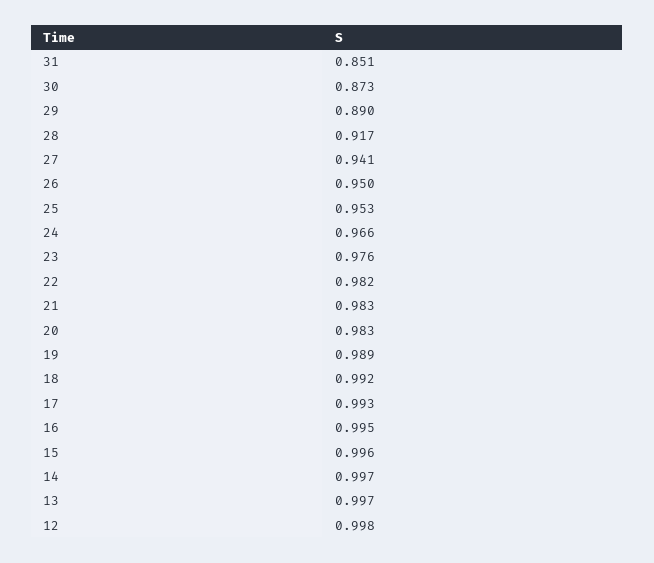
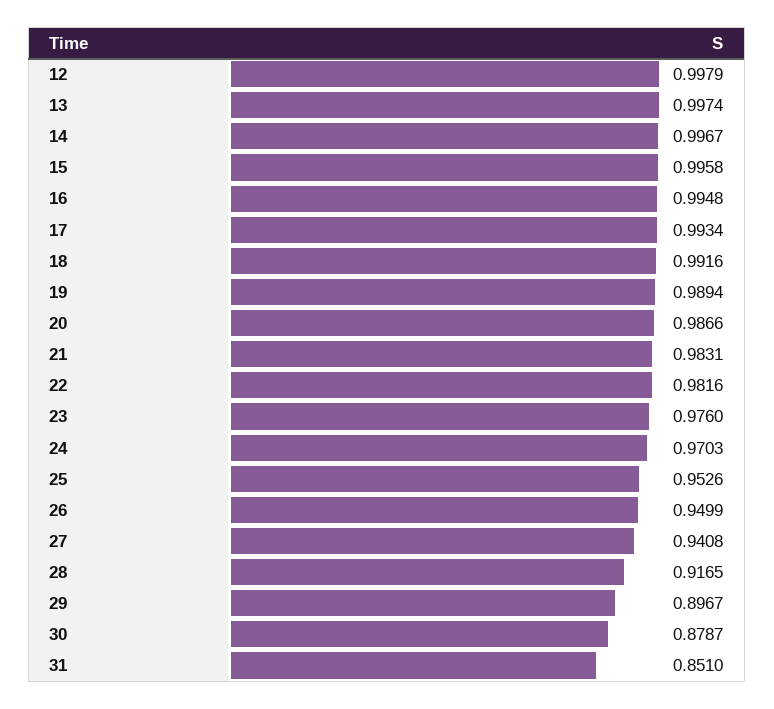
30: 0.873 -> 0.8787
29: 0.89 -> 0.8967
24: 0.966 -> 0.9703
20: 0.983 -> 0.9866

